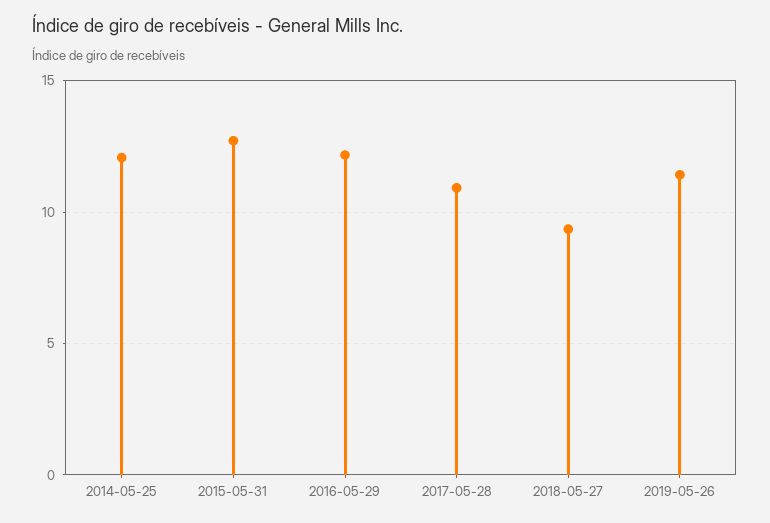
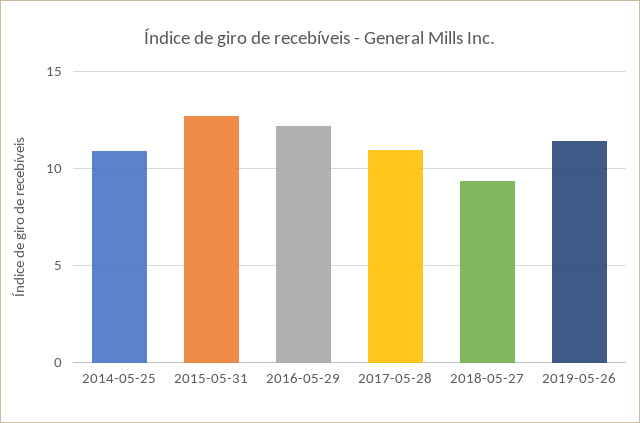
2014-05-25: 12 -> 11

